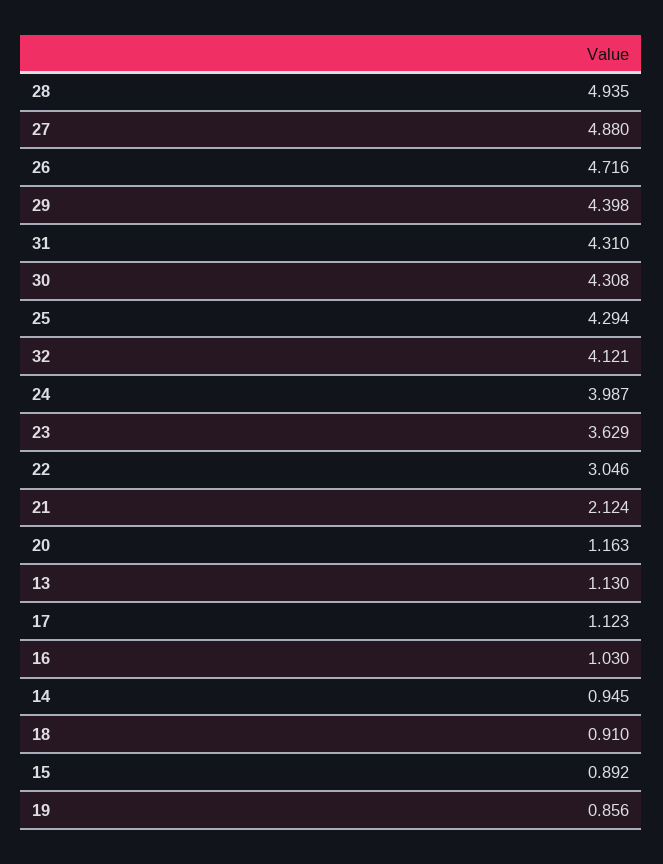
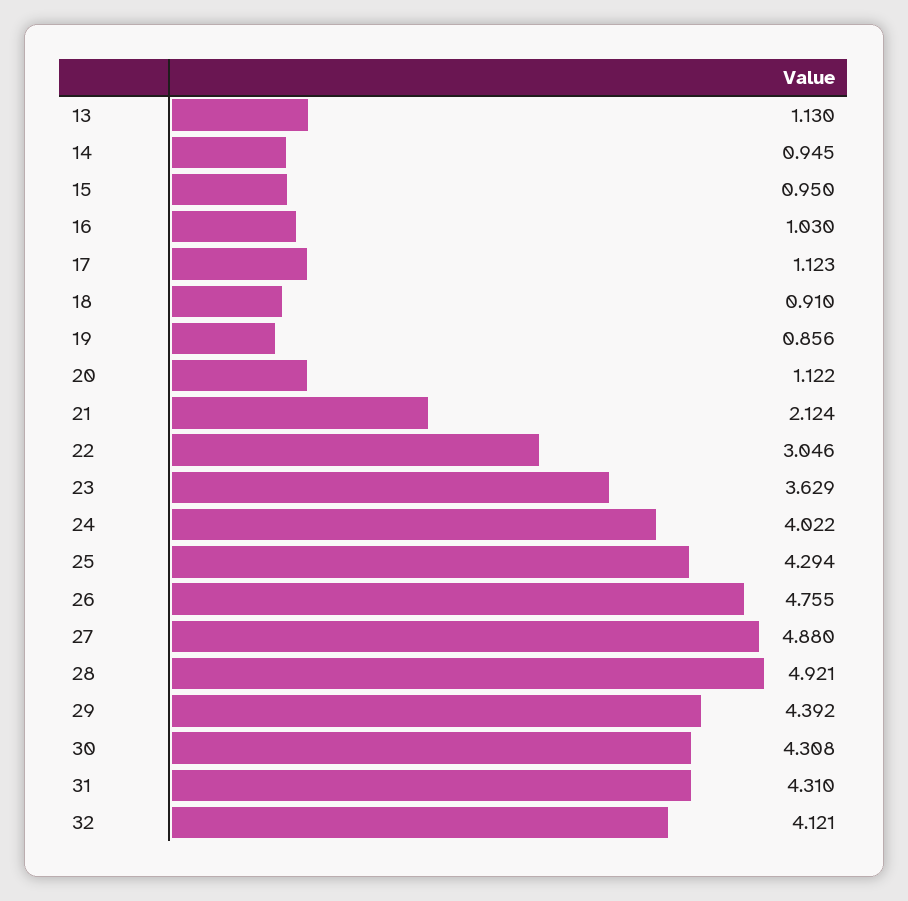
28: 4.935 -> 4.921
26: 4.716 -> 4.755
29: 4.398 -> 4.392
24: 3.987 -> 4.022
20: 1.163 -> 1.122
15: 0.892 -> 0.95

